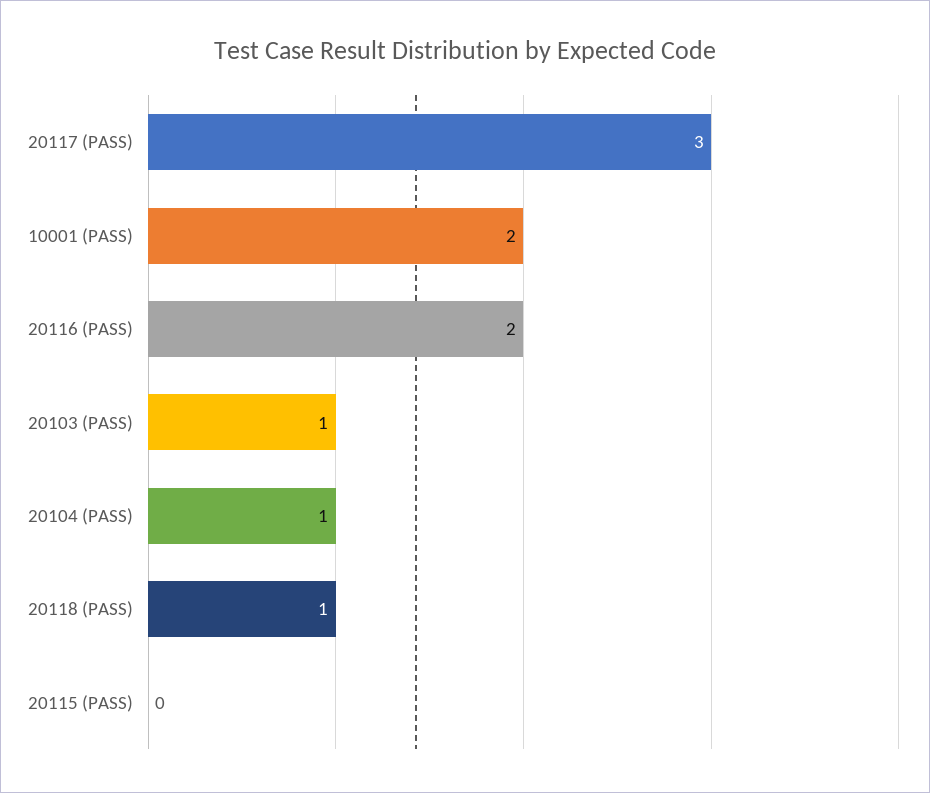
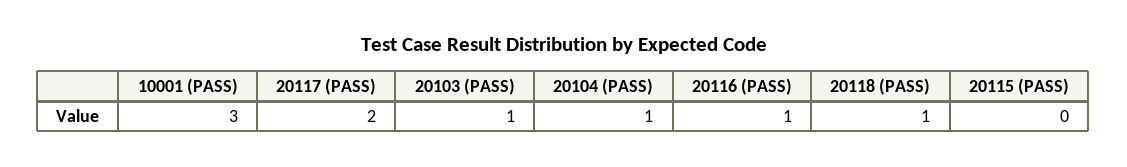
20117 (PASS): 3 -> 2
10001 (PASS): 2 -> 3
20116 (PASS): 2 -> 1

